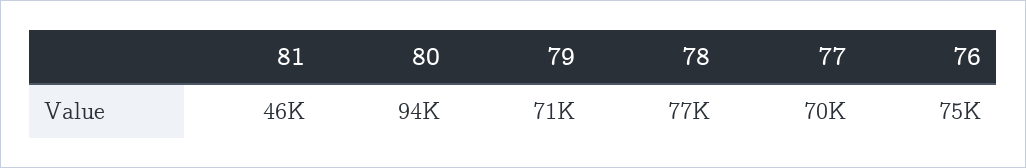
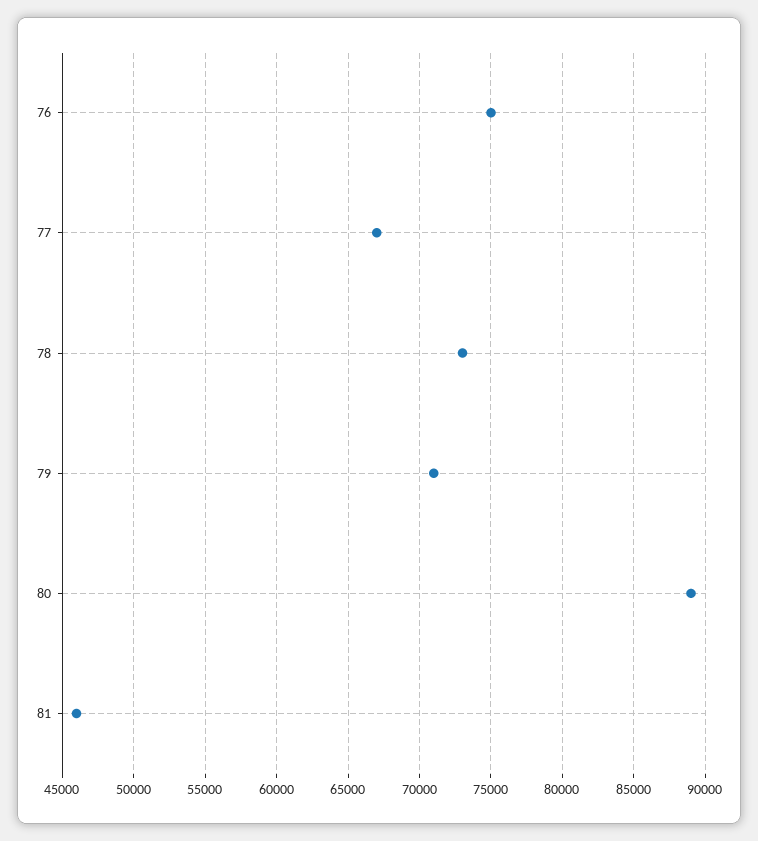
80: 94000 -> 89000
78: 77000 -> 73000
77: 70000 -> 67000

